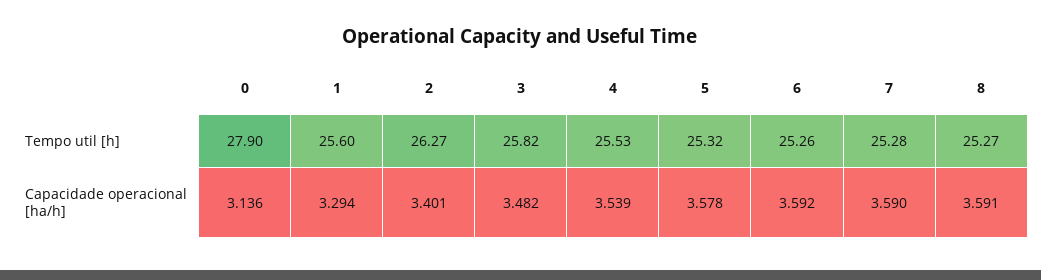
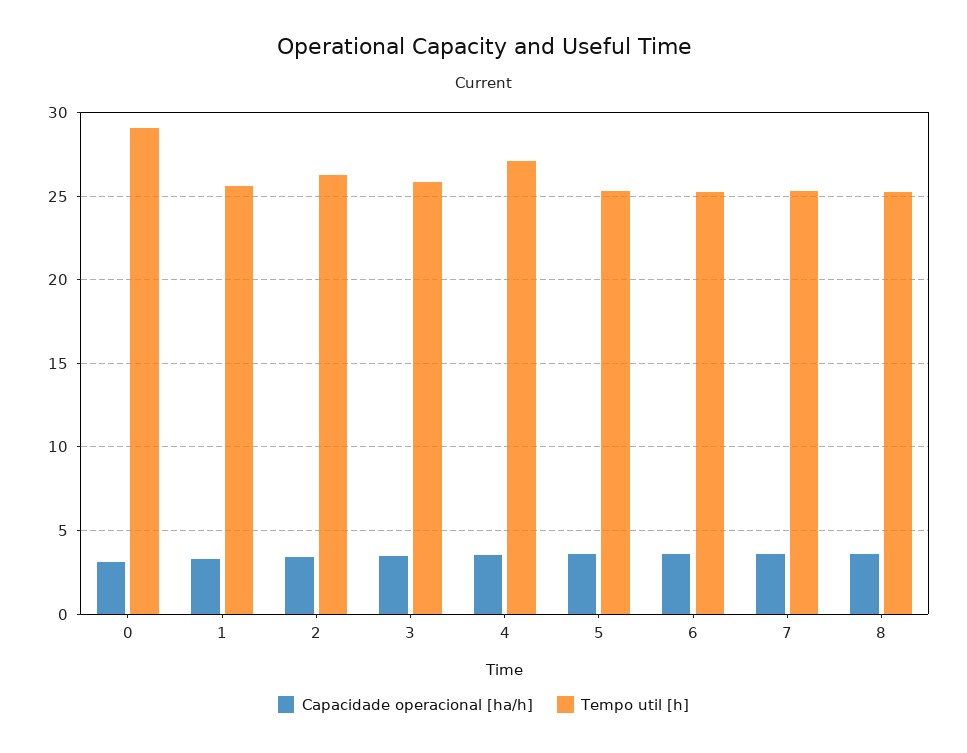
Tempo util [h], 0: 27.9 -> 29
Tempo util [h], 4: 25.53 -> 27

